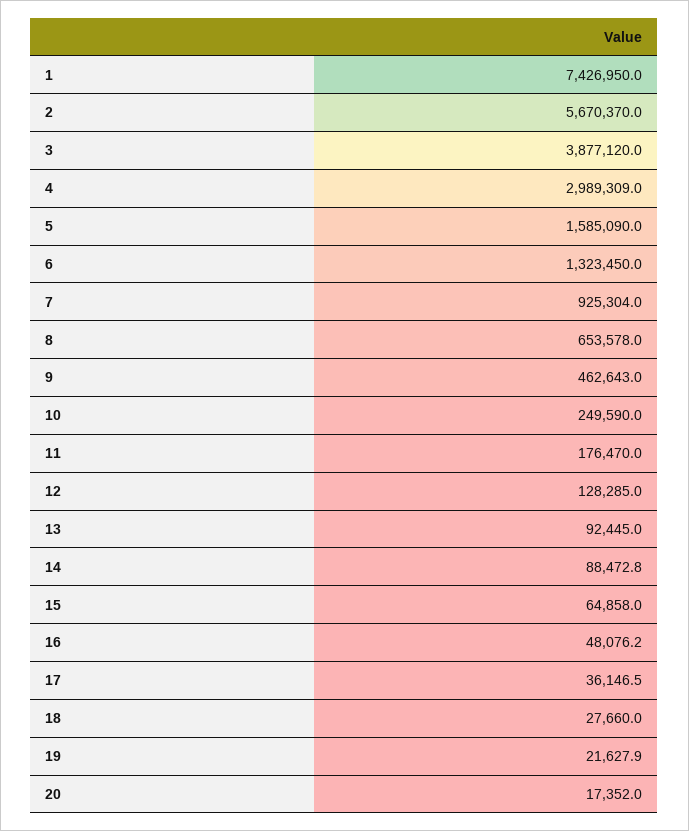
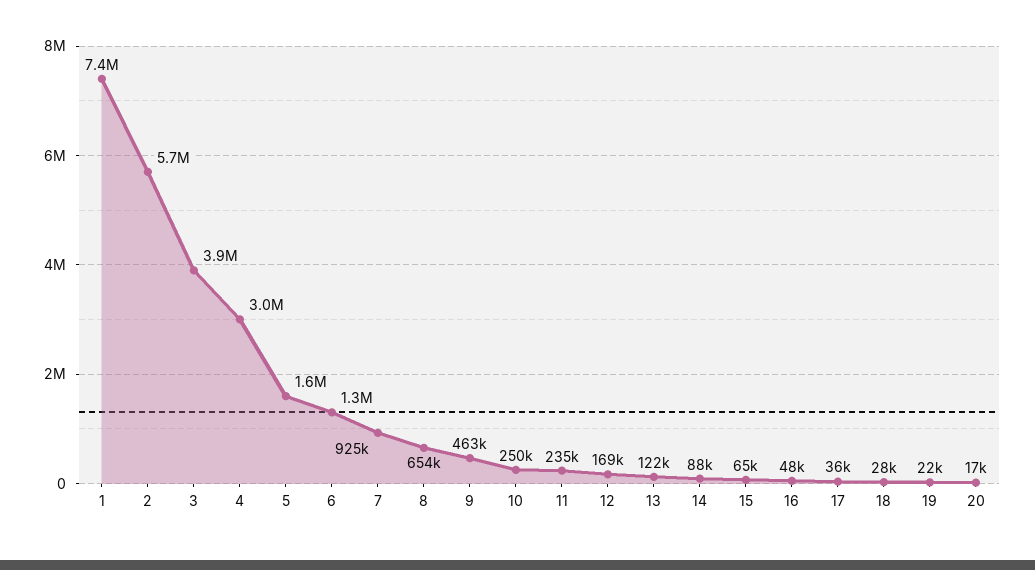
11: 176470 -> 235000
12: 128285 -> 169000
13: 92445 -> 122000

